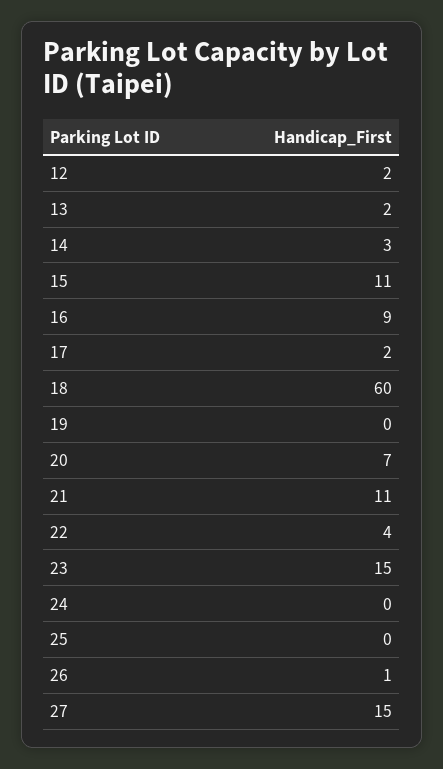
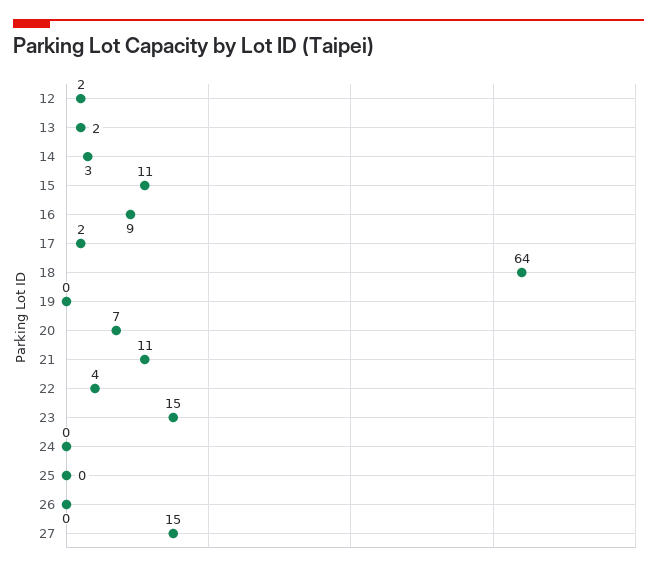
18: 60 -> 64
26: 1 -> 0

